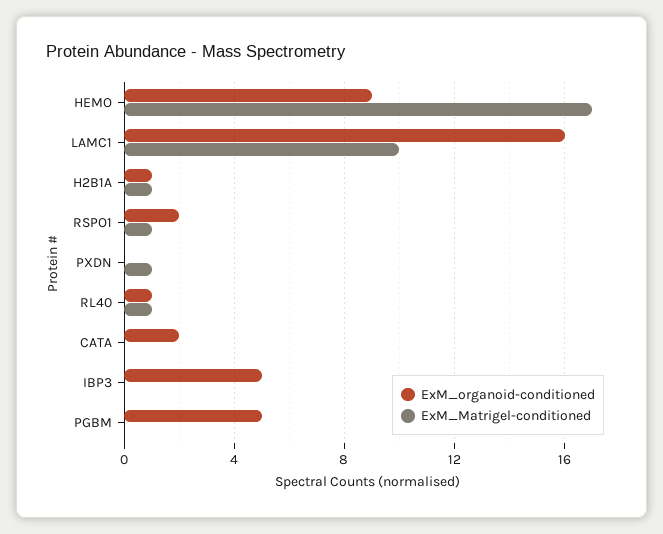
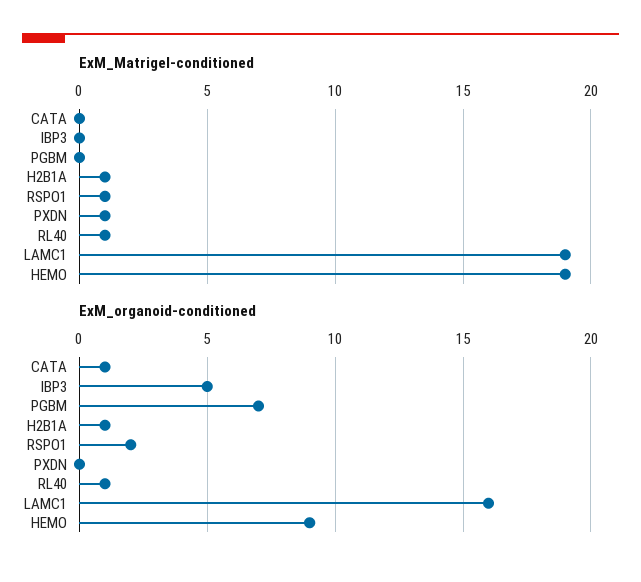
ExM_Matrigel-conditioned, HEMO: 17 -> 19
ExM_Matrigel-conditioned, LAMC1: 10 -> 19
ExM_organoid-conditioned, CATA: 2 -> 1
ExM_organoid-conditioned, PGBM: 5 -> 7

